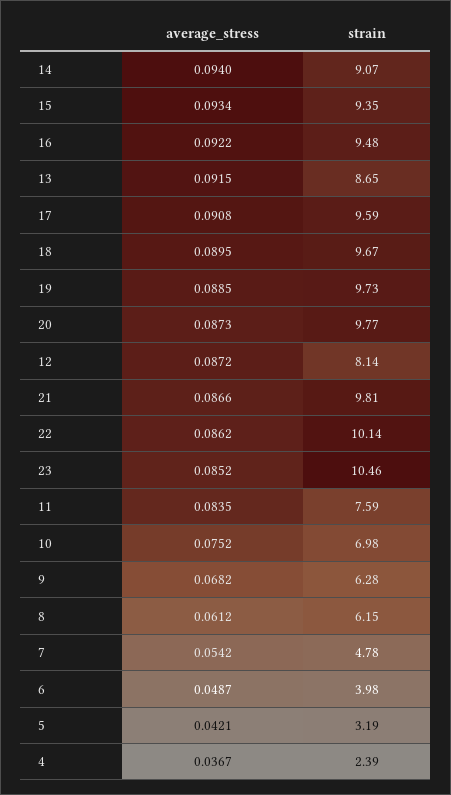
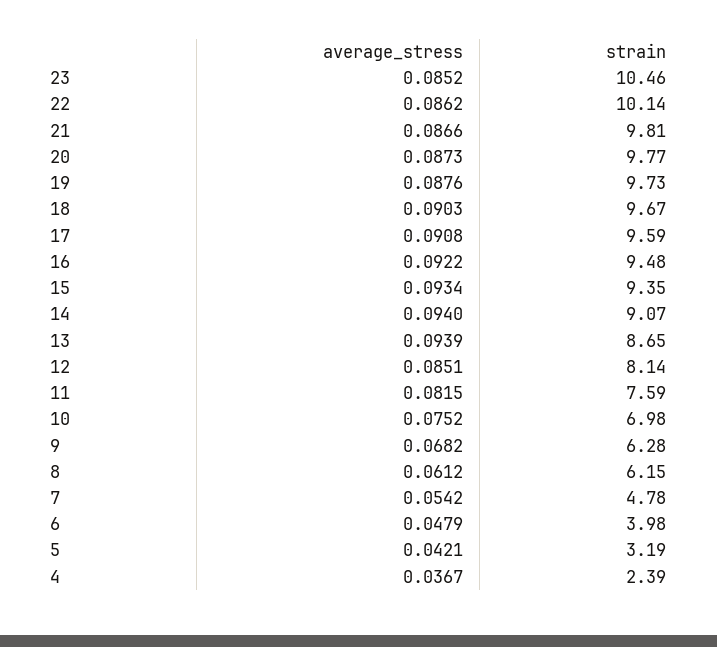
average_stress, 13: 0.0915 -> 0.0939
average_stress, 18: 0.0895 -> 0.0903
average_stress, 19: 0.0885 -> 0.0876
average_stress, 12: 0.0872 -> 0.0851
average_stress, 11: 0.0835 -> 0.0815
average_stress, 6: 0.0487 -> 0.0479

